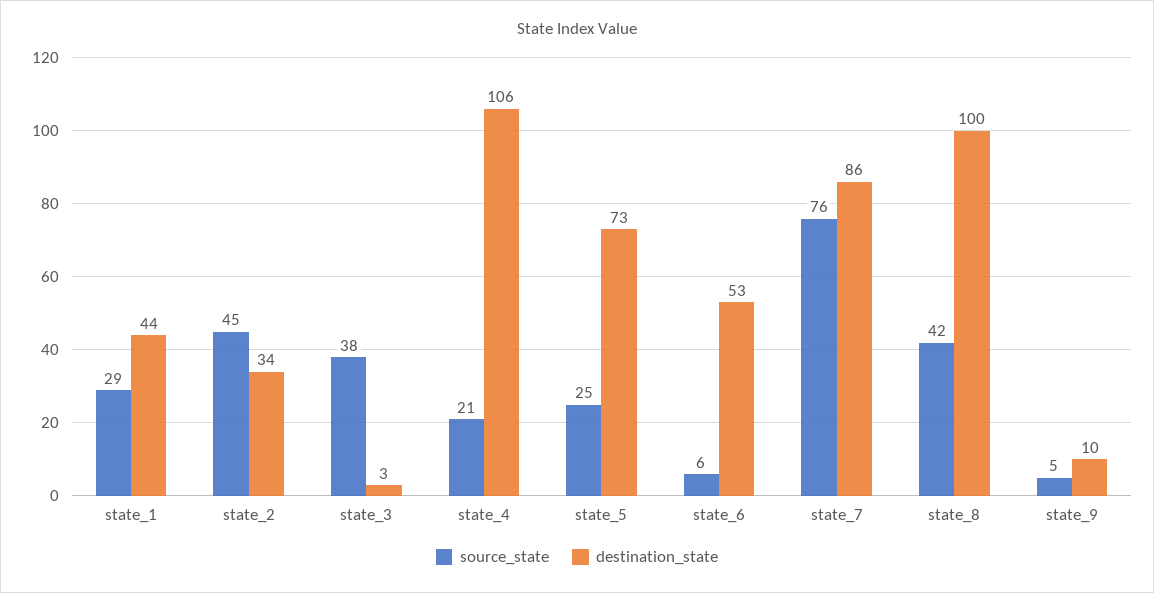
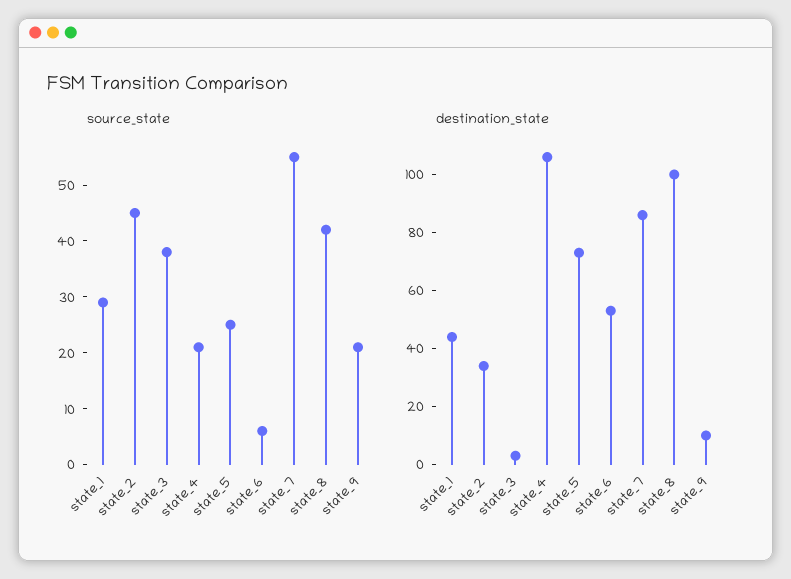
source_state, state_7: 76 -> 55
source_state, state_9: 5 -> 20

